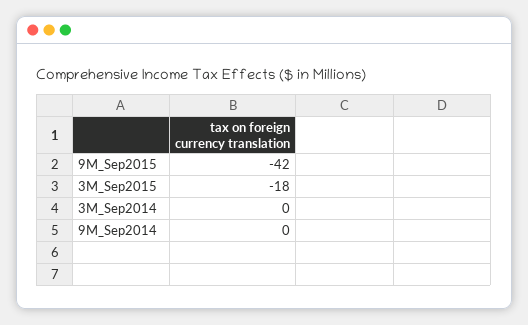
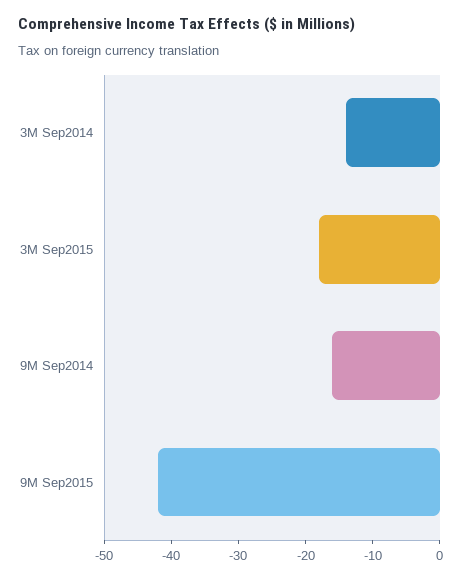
3M_Sep2014: 0 -> -15
9M_Sep2014: 0 -> -15

